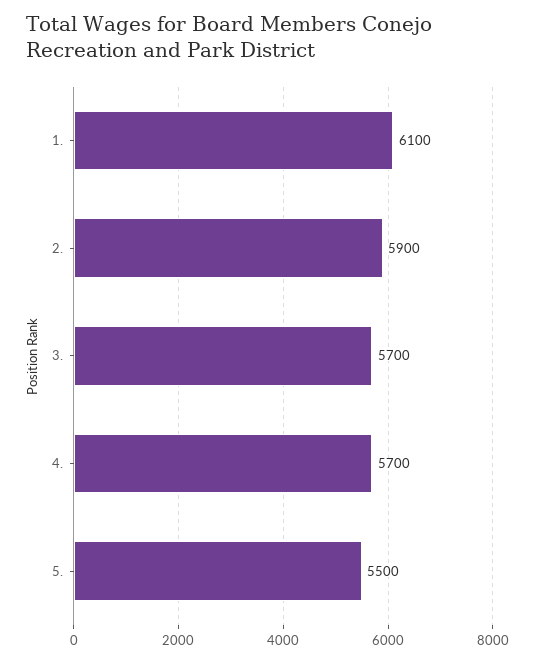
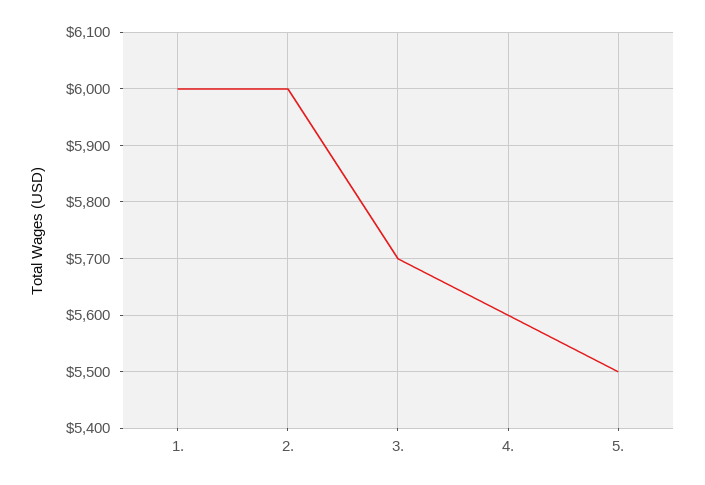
1.: 6100 -> 6000
2.: 5900 -> 6000
4.: 5700 -> 5600

